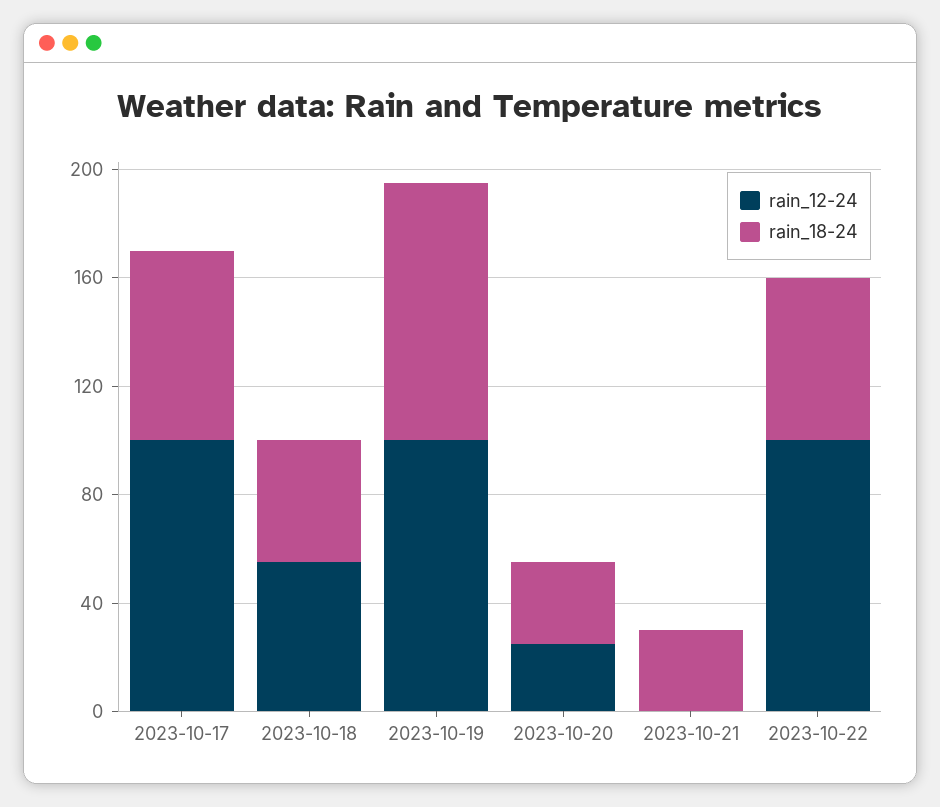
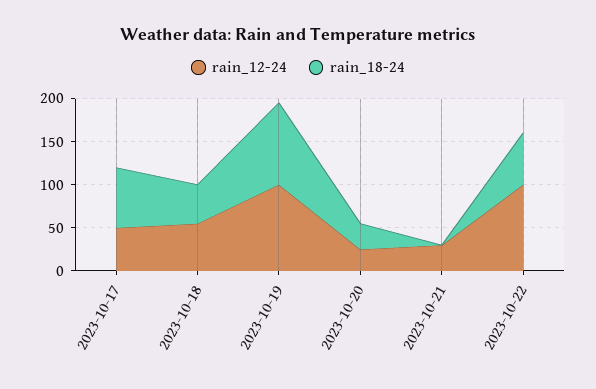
rain_12-24, 2023-10-17: 100 -> 50
rain_12-24, 2023-10-21: 0 -> 30
rain_18-24, 2023-10-21: 30 -> 0

